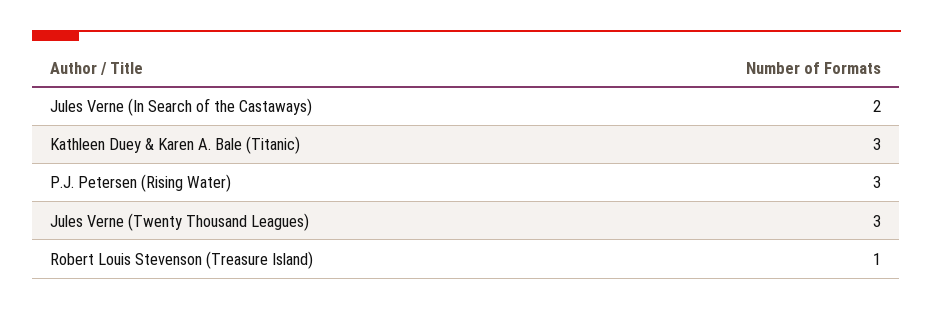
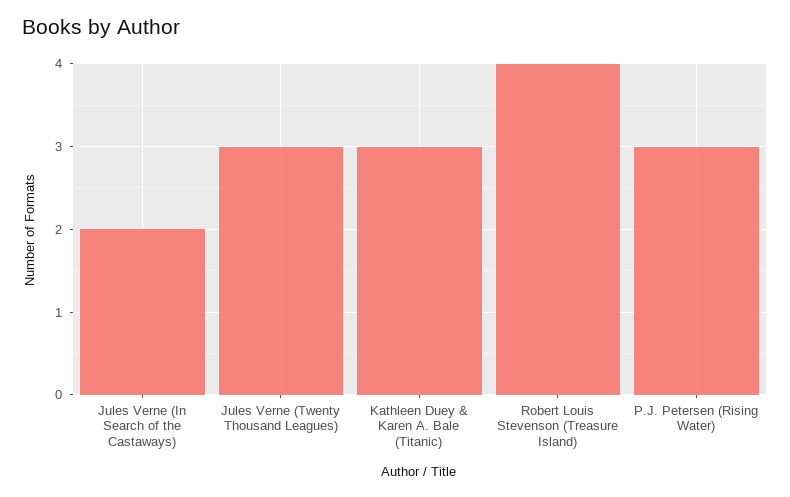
Robert Louis Stevenson (Treasure Island): 1 -> 4

